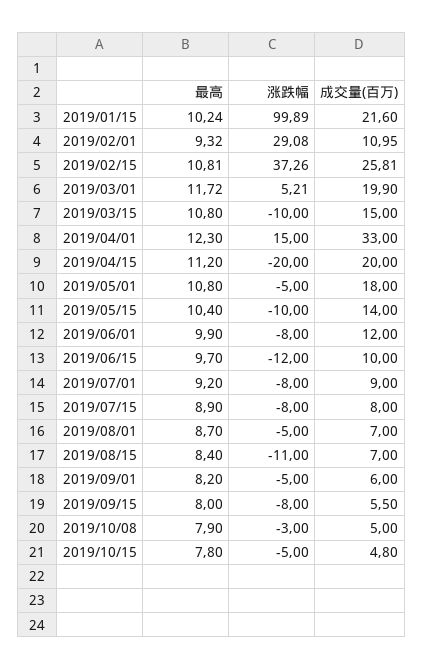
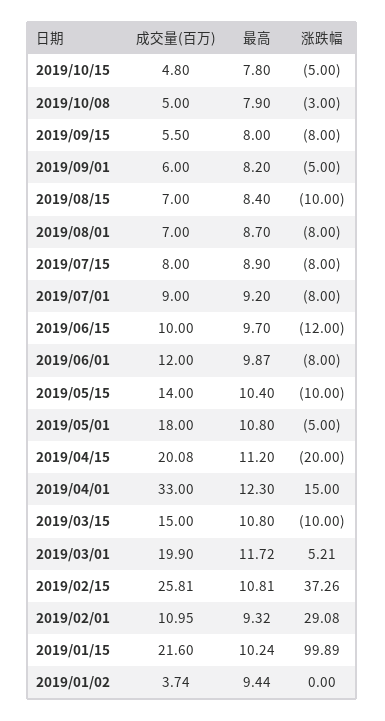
成交量(百万), 2019/04/15: 20 -> 20.08
最高, 2019/06/01: 9.9 -> 9.87
涨跌幅, 2019/08/01: -5 -> -8
涨跌幅, 2019/08/15: -11 -> -10
成交量(百万), 2019/01/02: none -> 3.74
最高, 2019/01/02: none -> 9.44
涨跌幅, 2019/01/02: none -> 0

